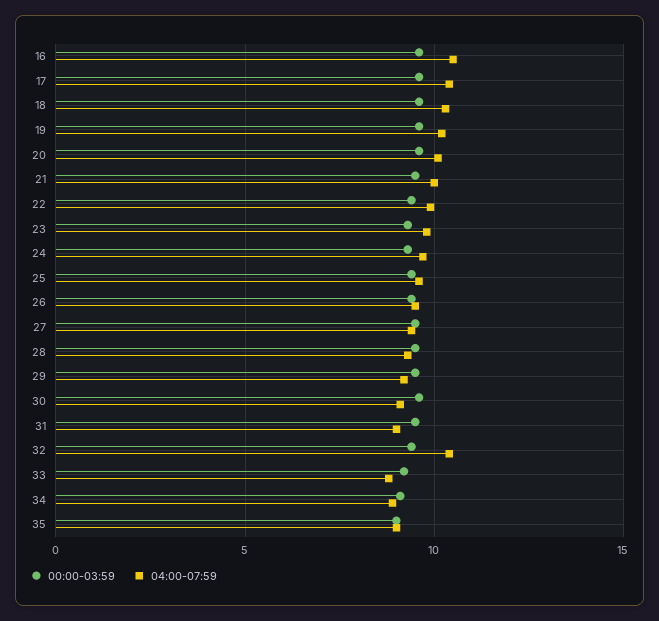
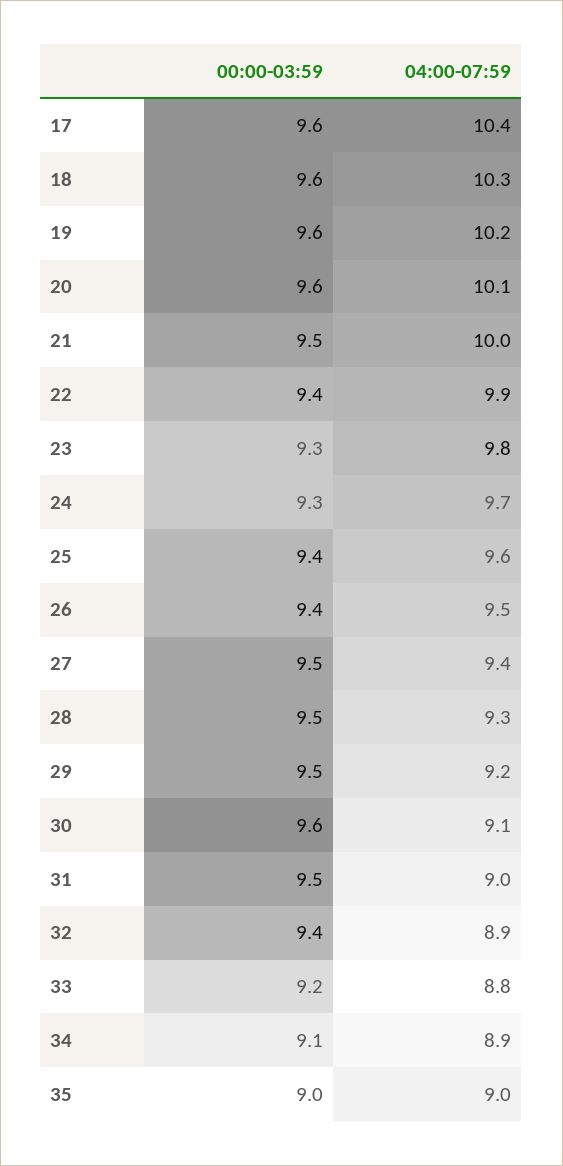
00:00-03:59, 16: 9.5 -> none
04:00-07:59, 16: 10.5 -> none
04:00-07:59, 32: 10.5 -> 8.9

